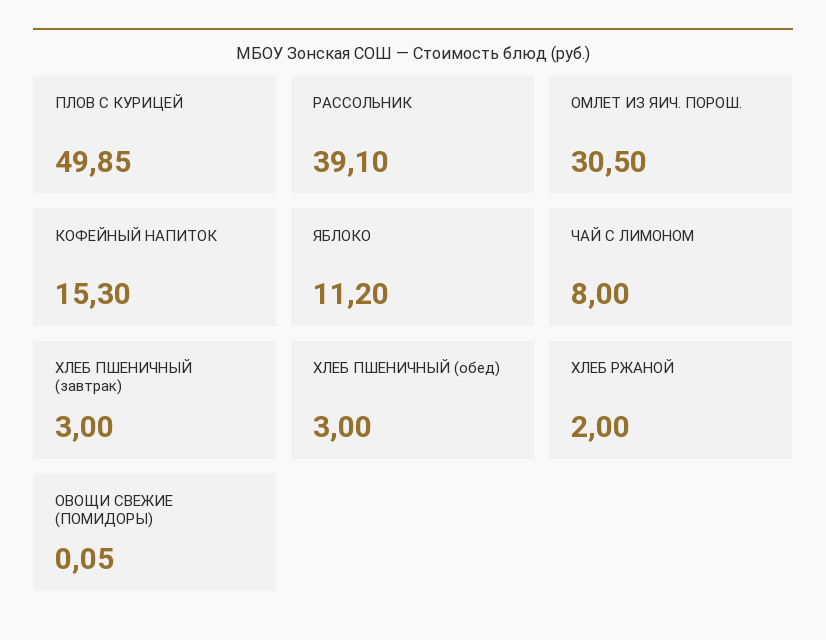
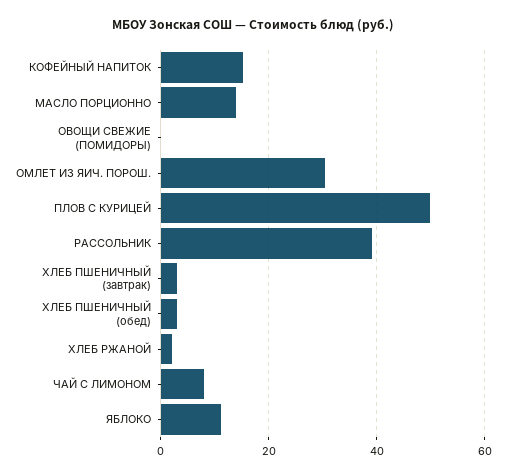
МАСЛО ПОРЦИОННО: none -> 14

